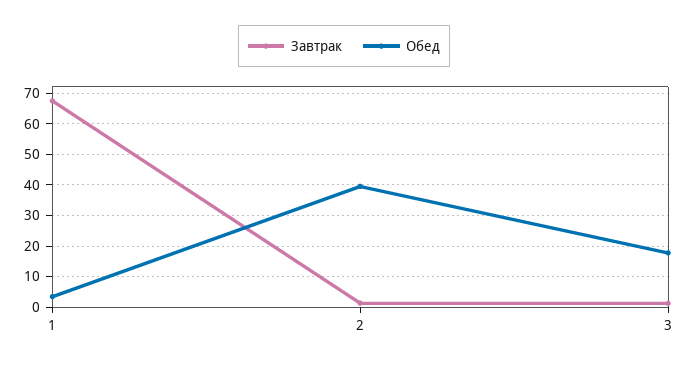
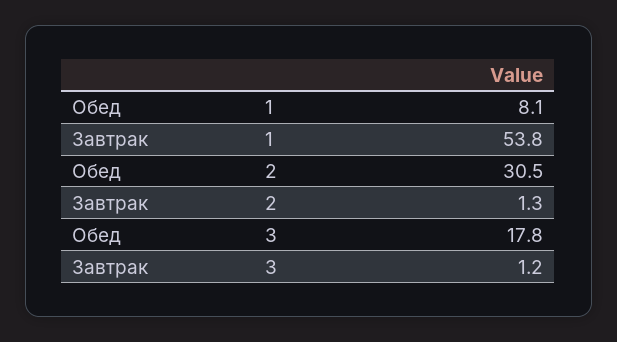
Завтрак, 1: 68 -> 53.8
Обед, 1: 4 -> 8.1
Обед, 2: 40 -> 30.5

